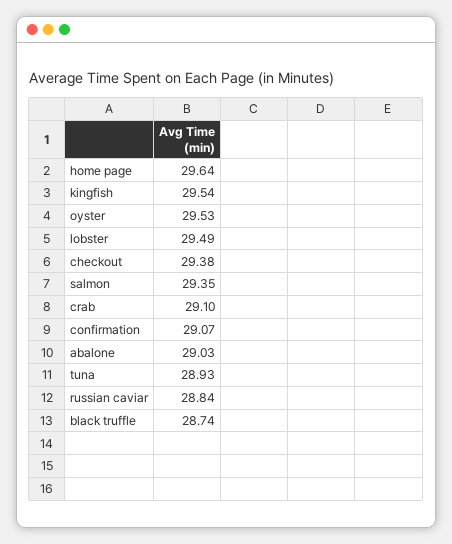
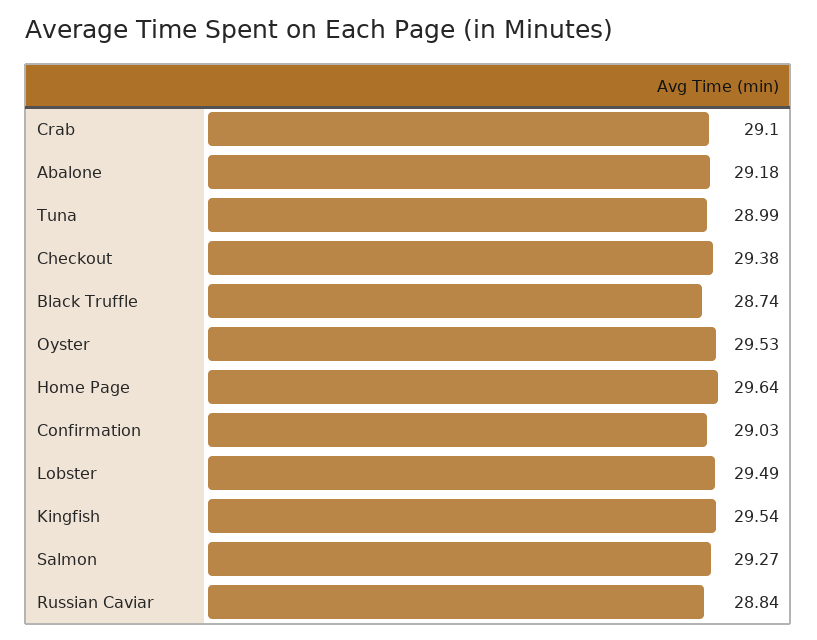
salmon: 29.35 -> 29.27
confirmation: 29.07 -> 29.03
abalone: 29.03 -> 29.18
tuna: 28.93 -> 28.99

